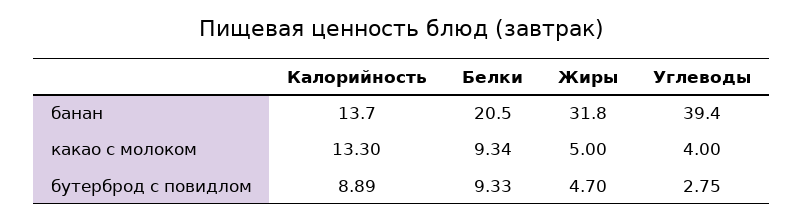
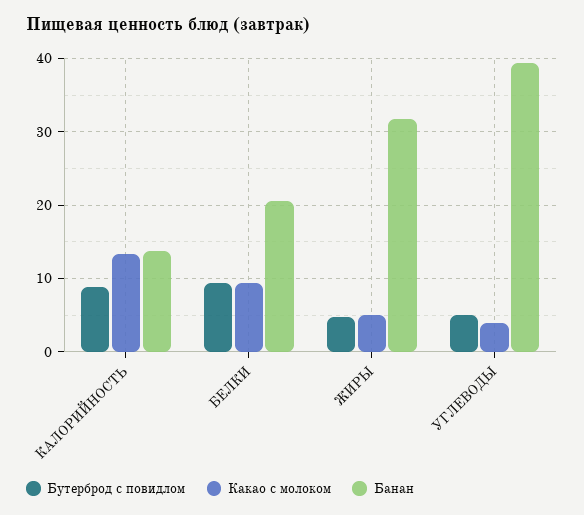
бутерброд с повидлом, Углеводы: 2.75 -> 5

